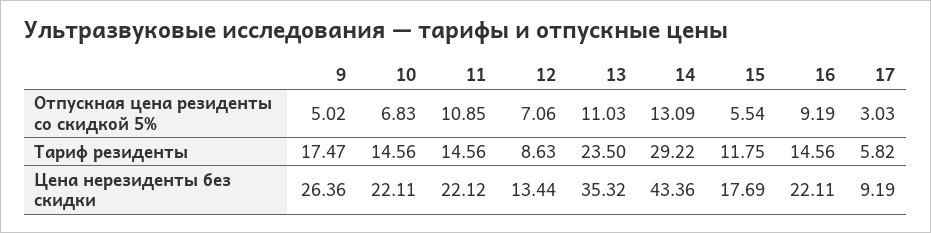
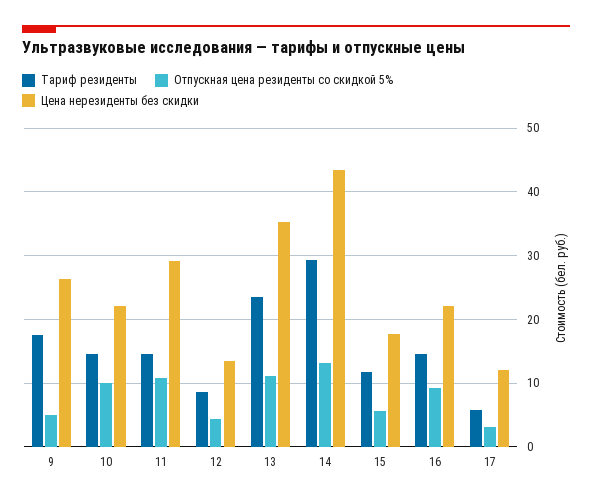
Отпускная цена резиденты со скидкой 5%, 10: 6.83 -> 10
Отпускная цена резиденты со скидкой 5%, 12: 7.06 -> 4
Цена нерезиденты без скидки, 11: 22.12 -> 29
Цена нерезиденты без скидки, 17: 9.19 -> 12

